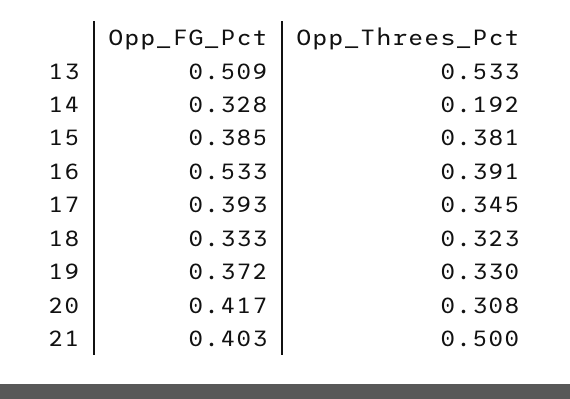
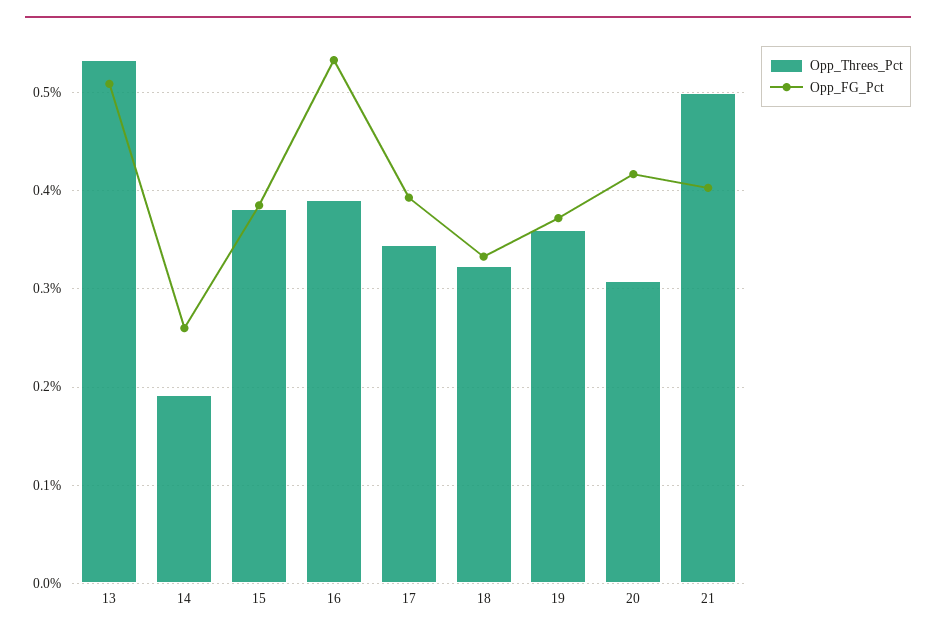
Opp_FG_Pct, 14: 0.328 -> 0.26
Opp_Threes_Pct, 19: 0.33 -> 0.36

